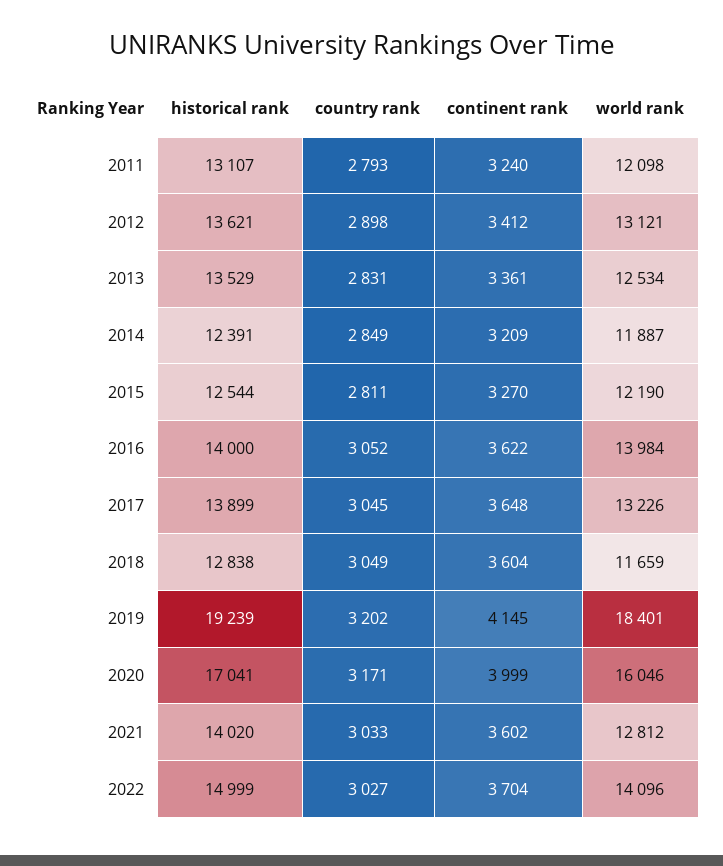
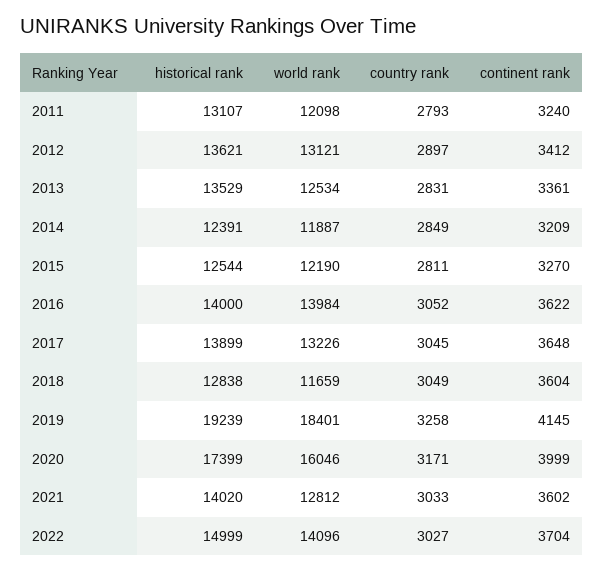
country rank, 2012: 2898 -> 2897
country rank, 2019: 3202 -> 3258
historical rank, 2020: 17041 -> 17399

